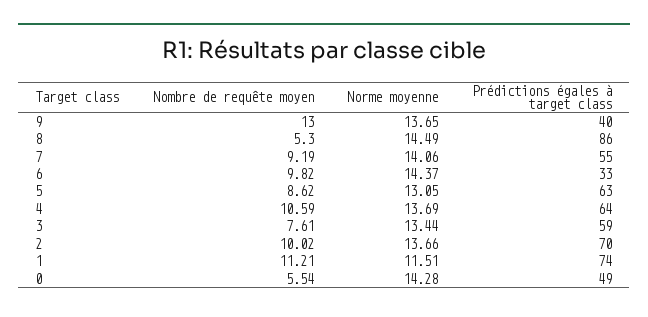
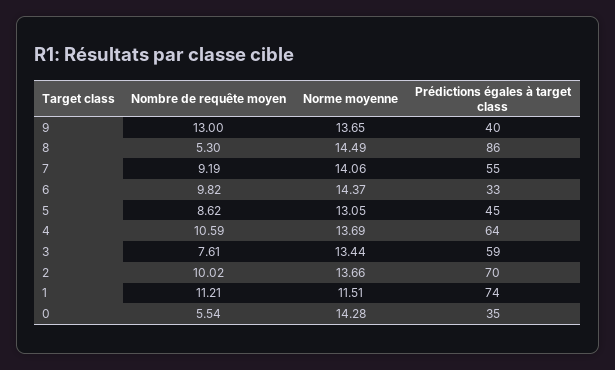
Prédictions égales à target class, 5: 63 -> 45
Prédictions égales à target class, 0: 49 -> 35

